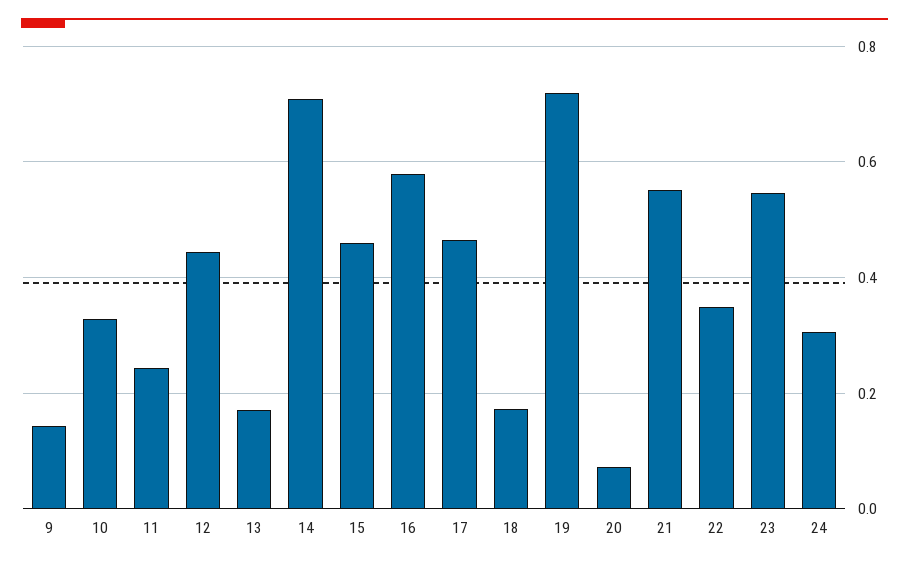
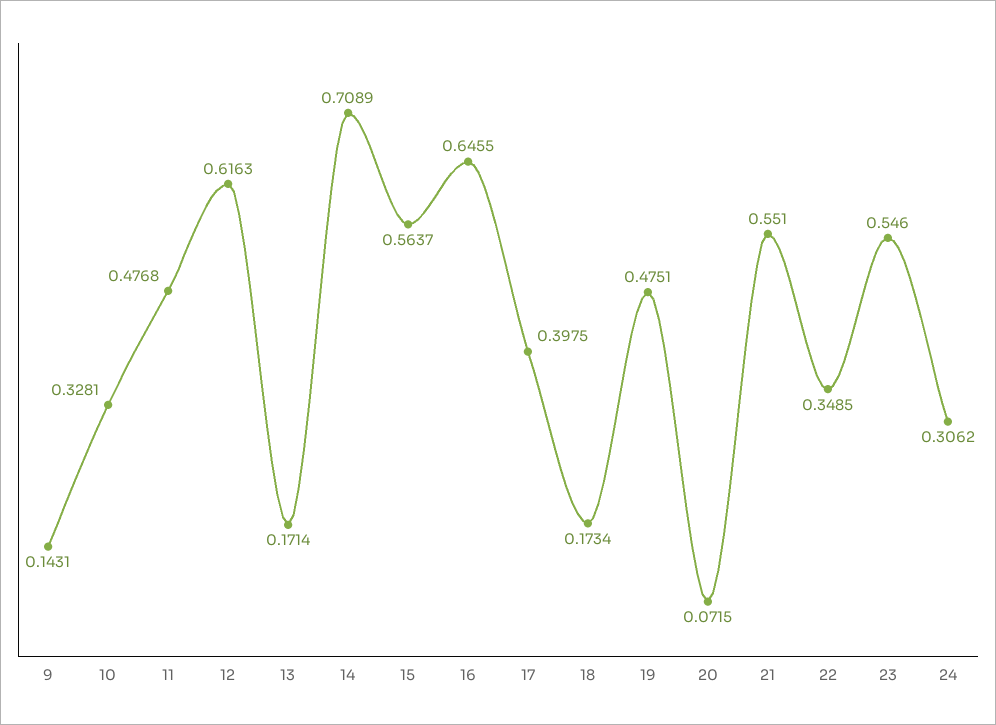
11: 0.24 -> 0.4768
12: 0.44 -> 0.6163
15: 0.46 -> 0.5637
16: 0.58 -> 0.6455
17: 0.46 -> 0.3975
19: 0.72 -> 0.4751

